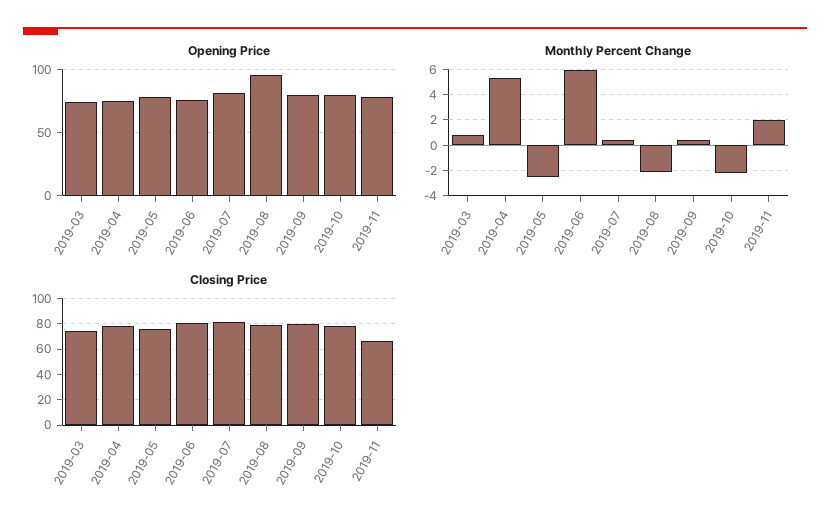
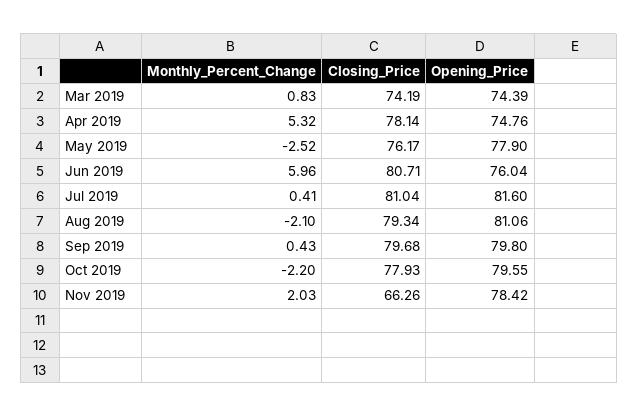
Opening Price, 2019-08: 95 -> 81.06

